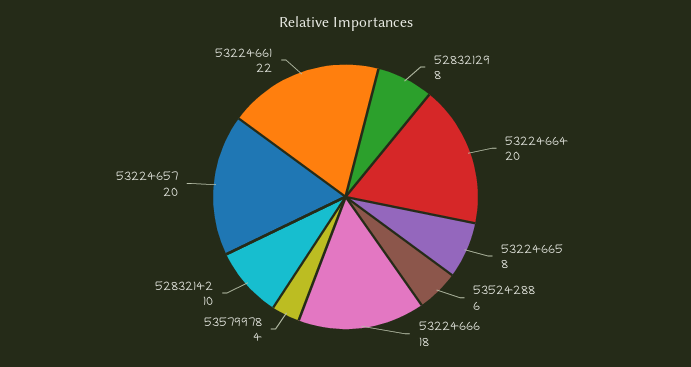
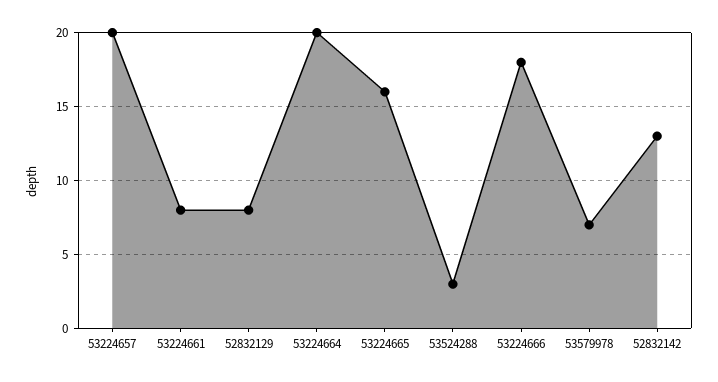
53224665: 8 -> 16
53524288: 6 -> 3
53579978: 4 -> 7
52832142: 10 -> 13
53224661: 22 -> 8

